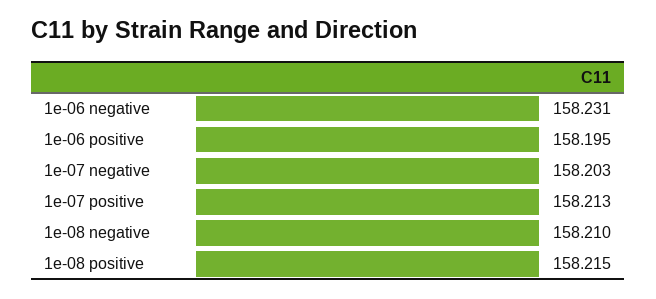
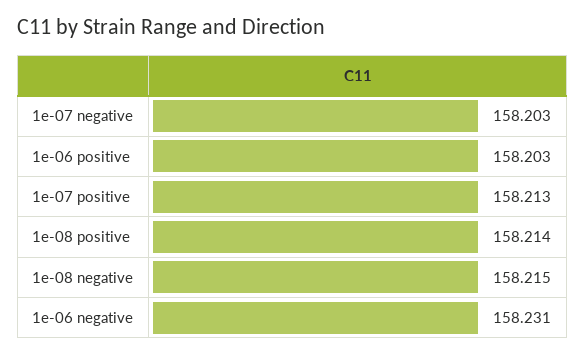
1e-06 positive: 158.195 -> 158.203
1e-08 negative: 158.21 -> 158.215
1e-08 positive: 158.215 -> 158.214

